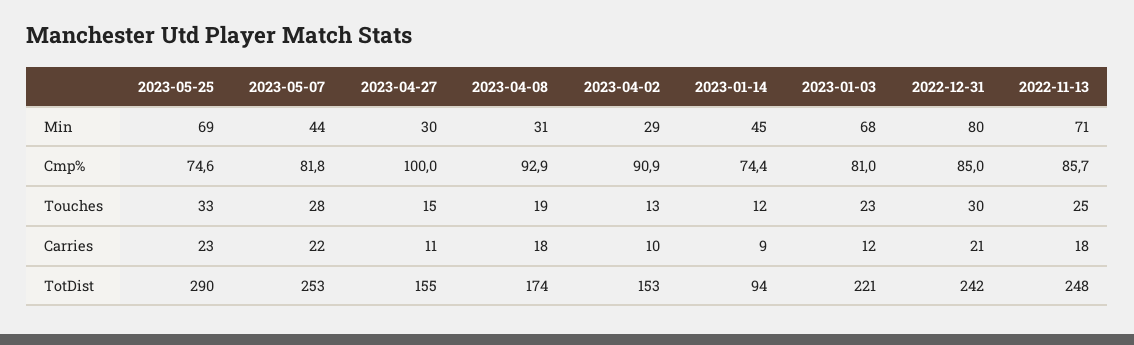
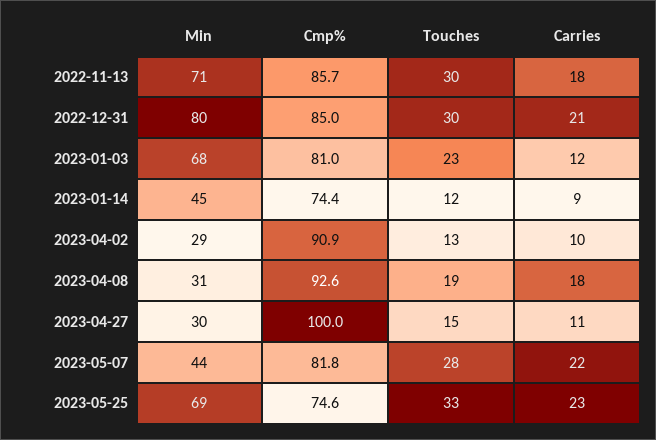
2023-04-08, Cmp%: 92.9 -> 92.6
2022-11-13, Touches: 25 -> 30
2023-05-25, TotDist: 290 -> none
2023-05-07, TotDist: 253 -> none
2023-04-27, TotDist: 155 -> none
2023-04-08, TotDist: 174 -> none
2023-04-02, TotDist: 153 -> none
2023-01-14, TotDist: 94 -> none
2023-01-03, TotDist: 221 -> none
2022-12-31, TotDist: 242 -> none
2022-11-13, TotDist: 248 -> none

